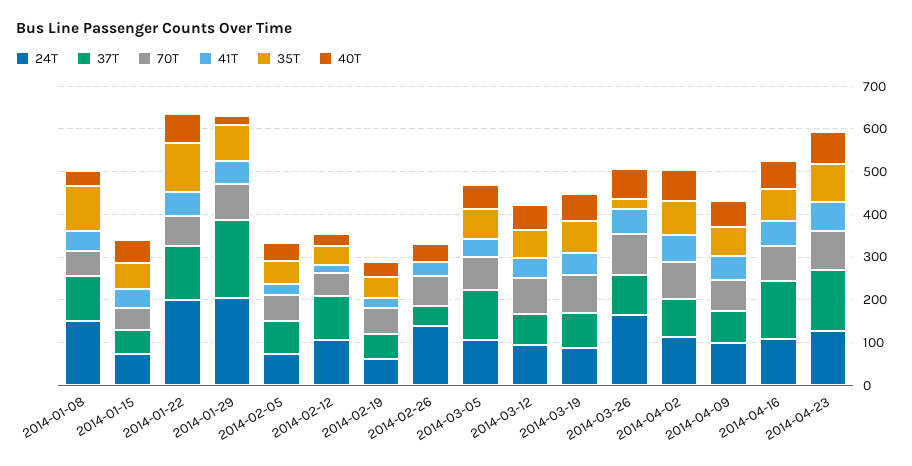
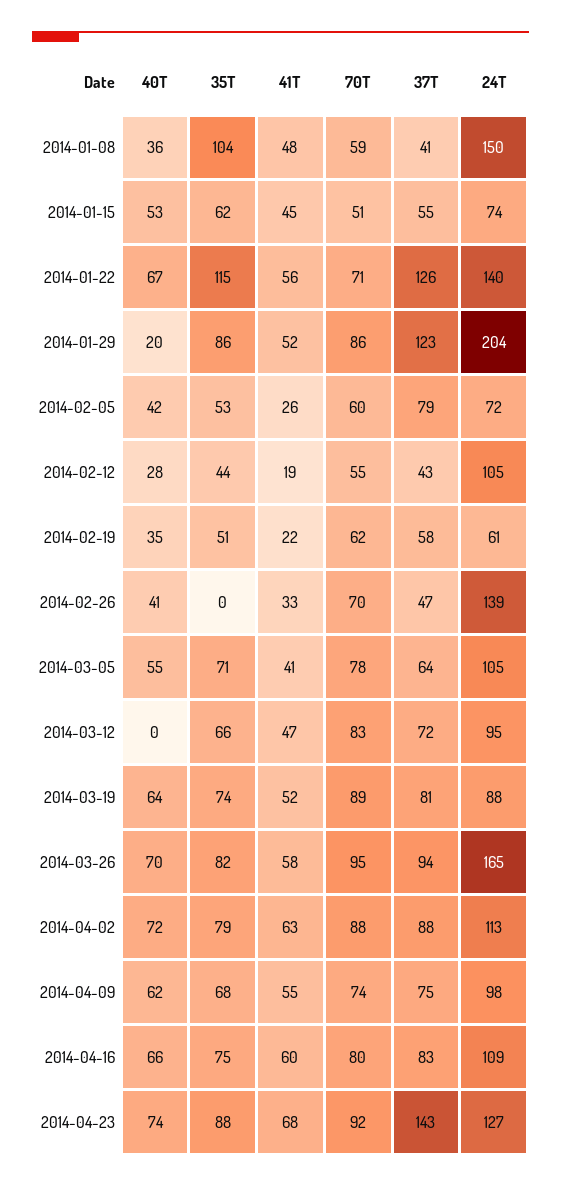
37T, 2014-01-08: 100 -> 41
24T, 2014-01-22: 200 -> 140
37T, 2014-01-29: 180 -> 123
37T, 2014-02-12: 100 -> 43
37T, 2014-03-05: 120 -> 64
40T, 2014-03-12: 60 -> 0
35T, 2014-03-26: 20 -> 82
37T, 2014-04-16: 140 -> 83

